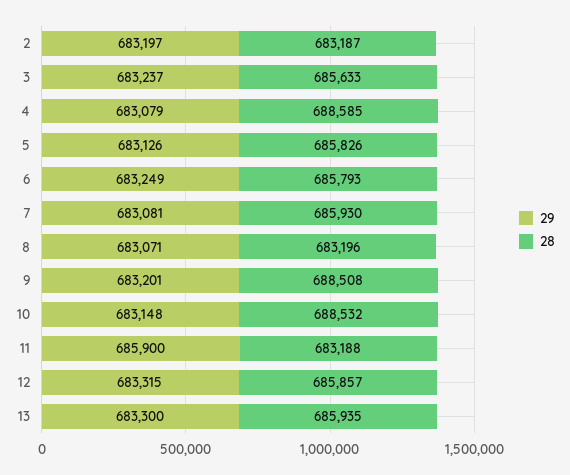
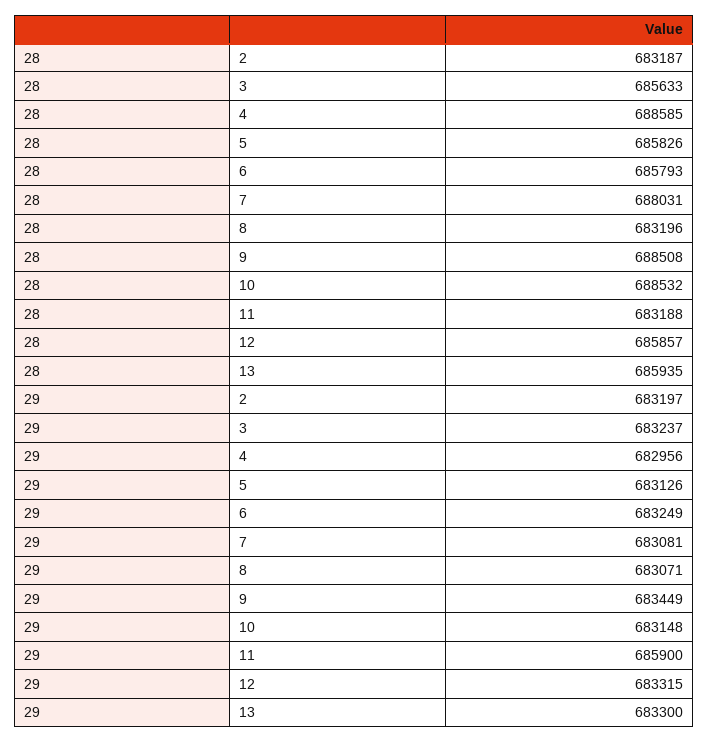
29, 4: 683079 -> 682956
28, 7: 685930 -> 688031
29, 9: 683201 -> 683449

